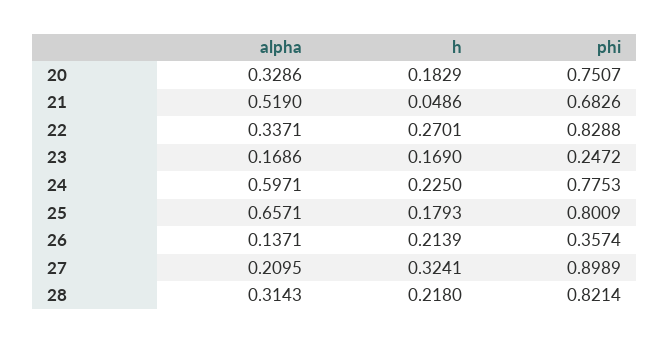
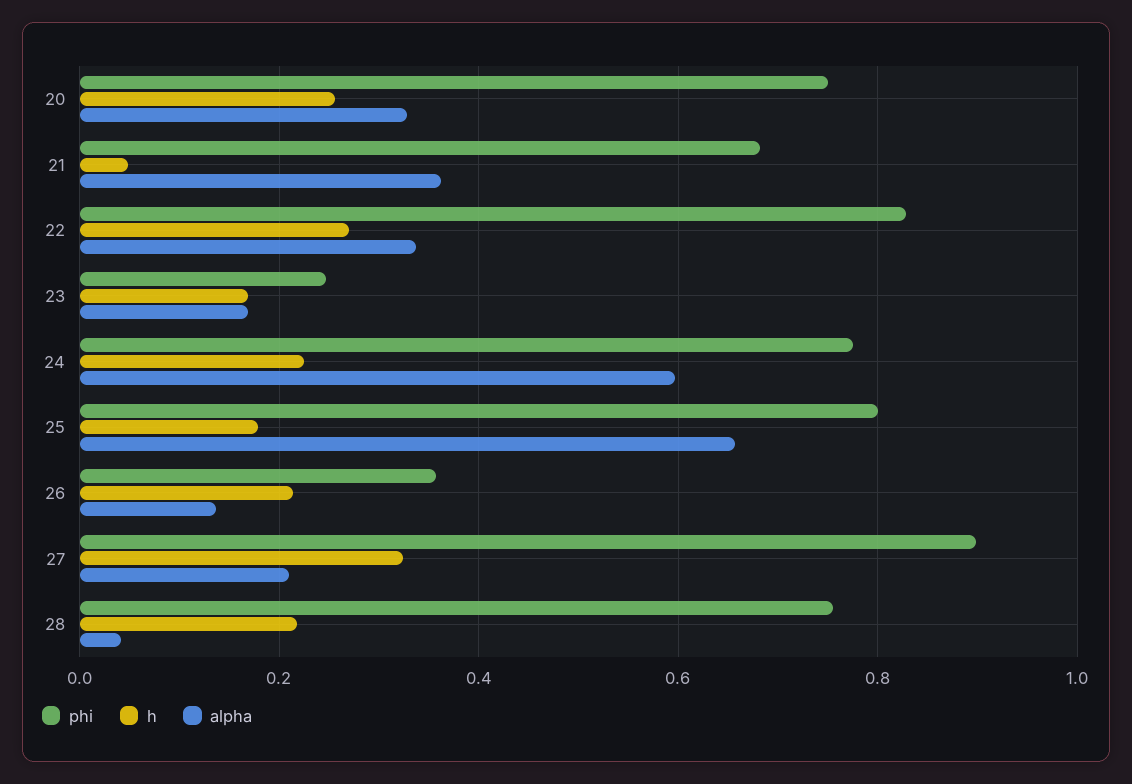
h, 20: 0.1829 -> 0.26
alpha, 21: 0.519 -> 0.36
alpha, 28: 0.3143 -> 0.04
phi, 28: 0.8214 -> 0.76

